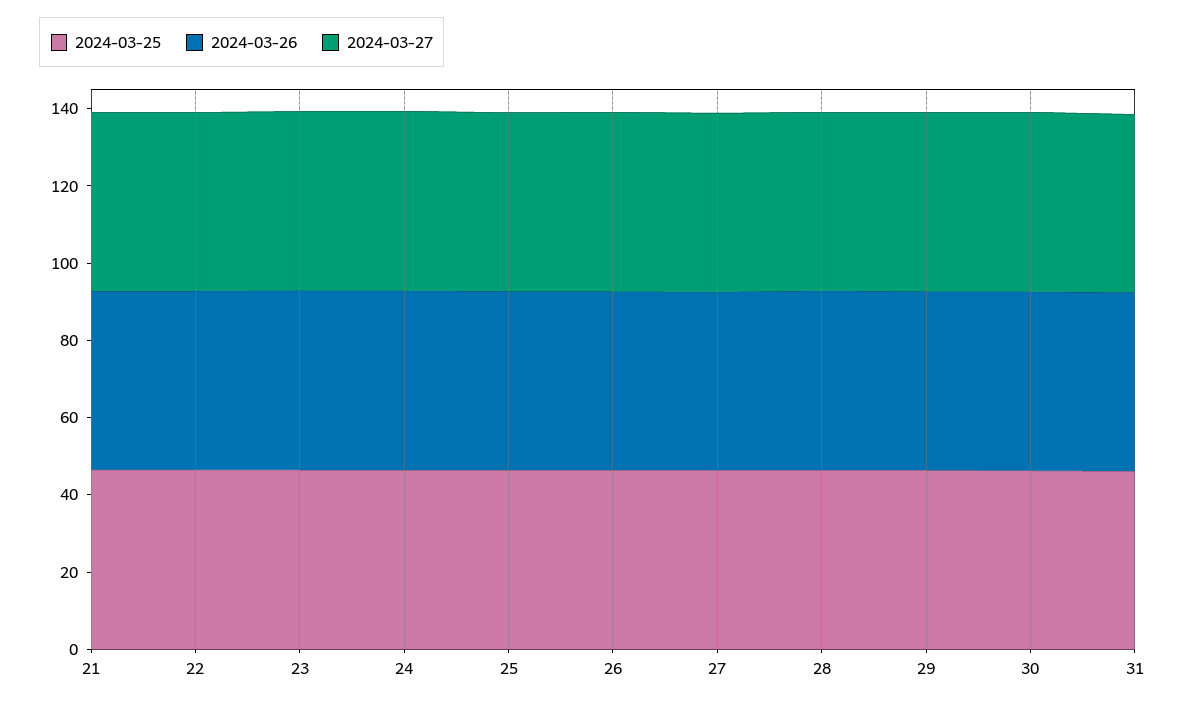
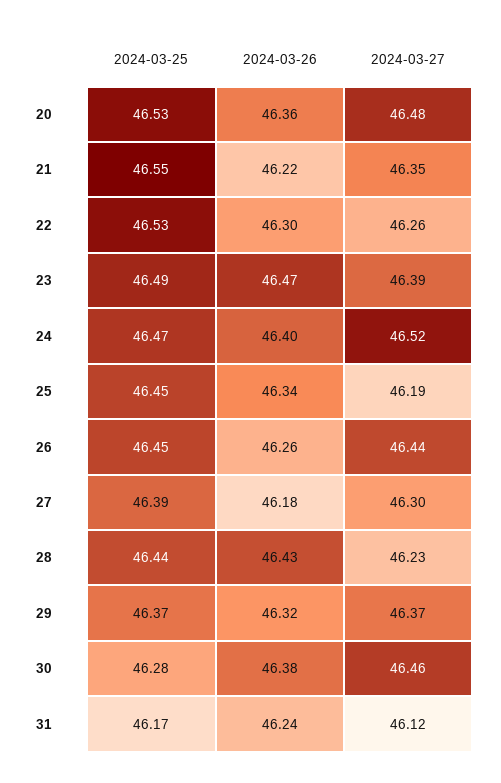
2024-03-25, 20: none -> 46.53
2024-03-26, 20: none -> 46.36
2024-03-27, 20: none -> 46.48

